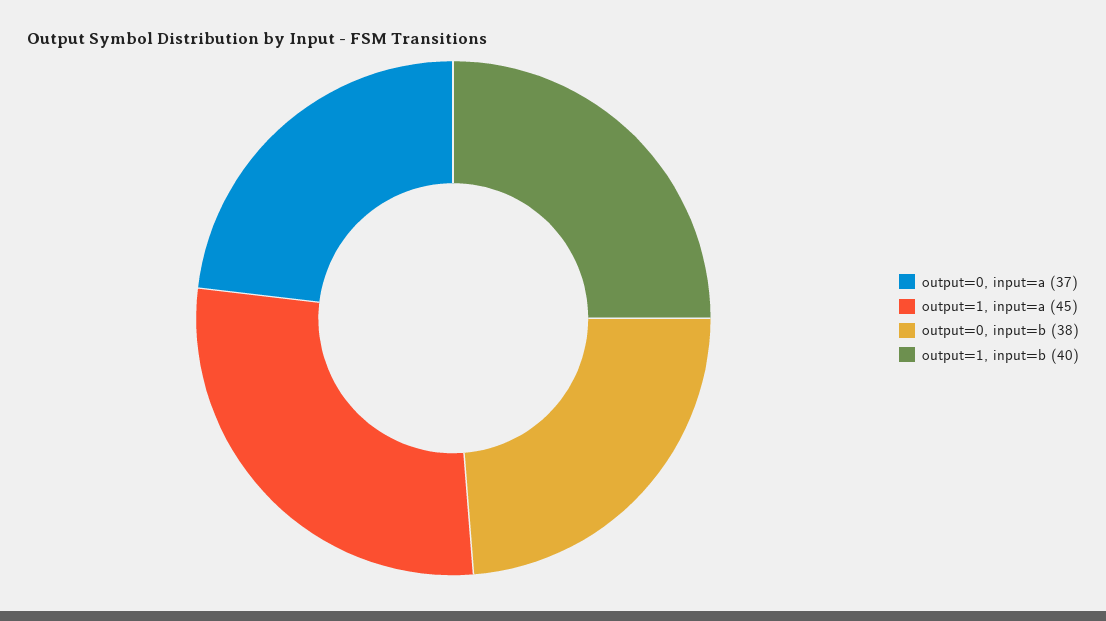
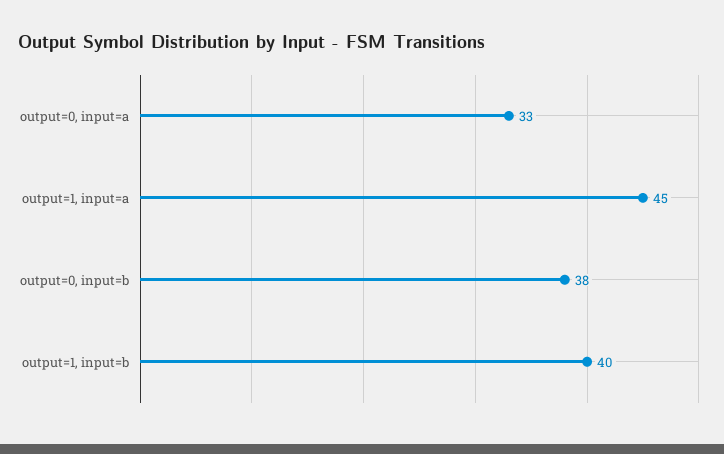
output=0, input=a: 37 -> 33

